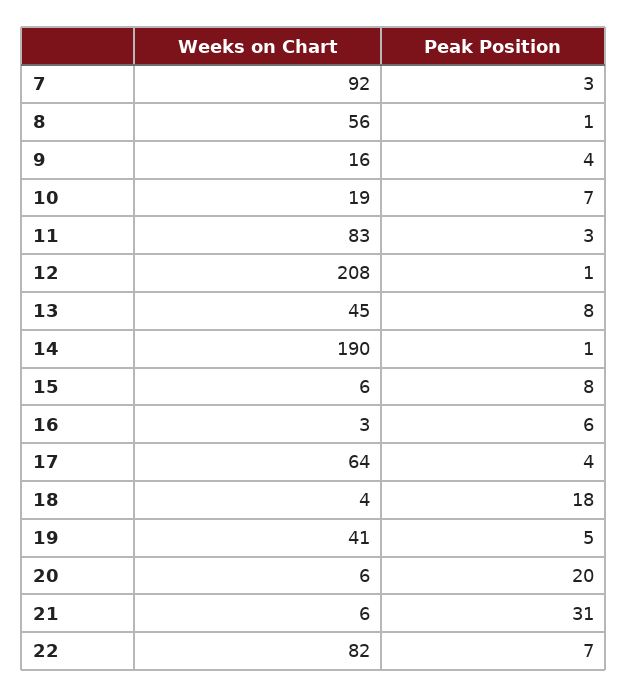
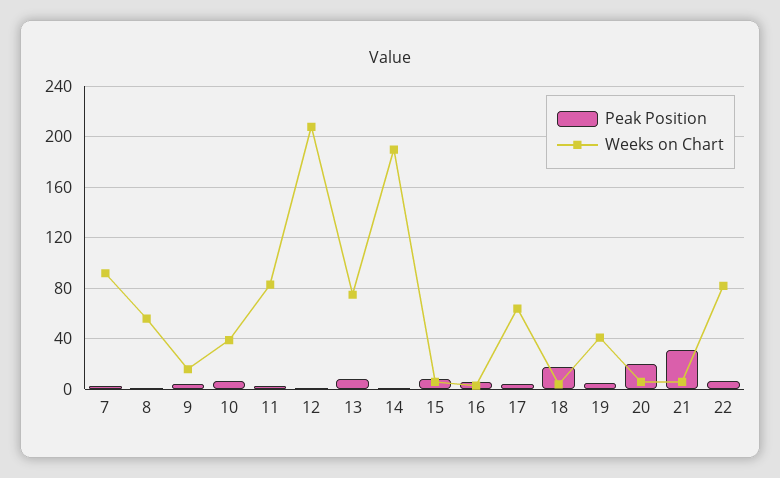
Weeks on Chart, 10: 19 -> 40
Weeks on Chart, 13: 45 -> 75

